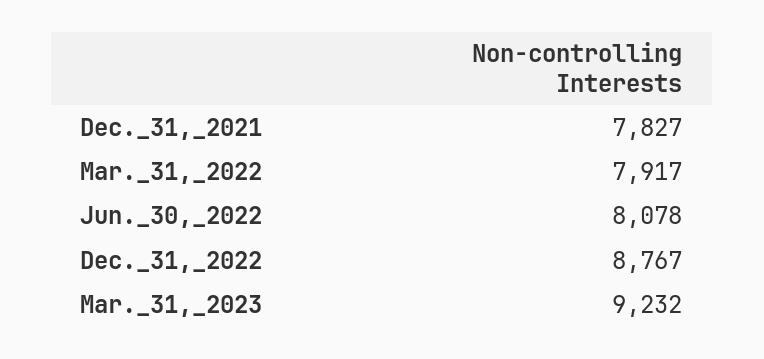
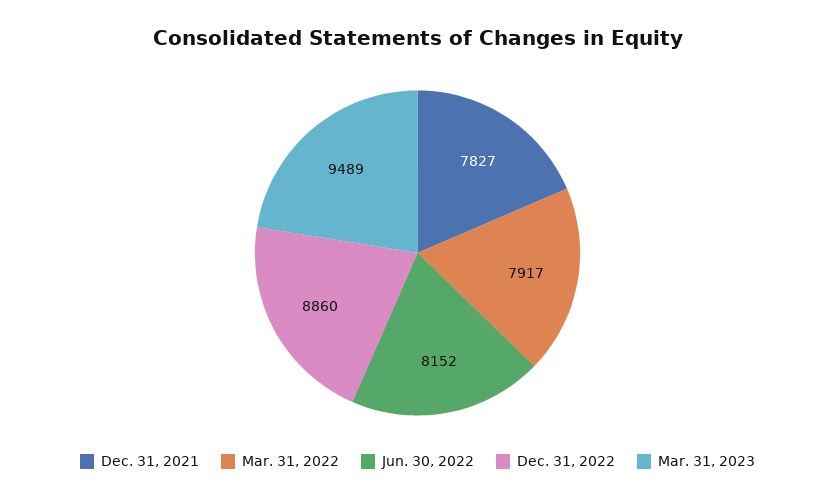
Jun._30,_2022: 8078 -> 8152
Dec._31,_2022: 8767 -> 8860
Mar._31,_2023: 9232 -> 9489

